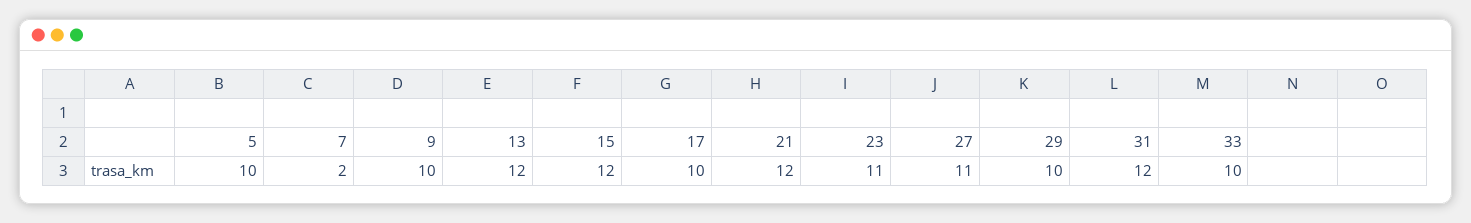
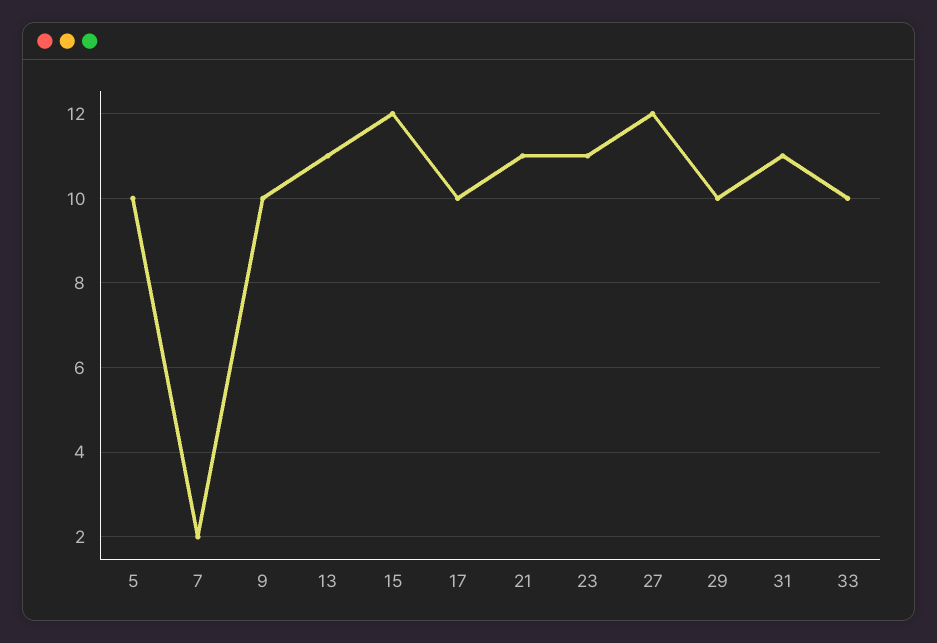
13: 12 -> 11
21: 12 -> 11
27: 11 -> 12
31: 12 -> 11

